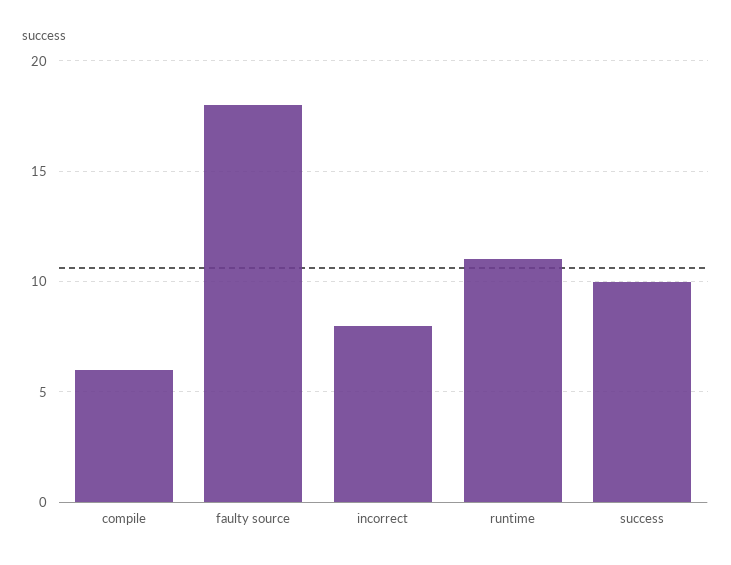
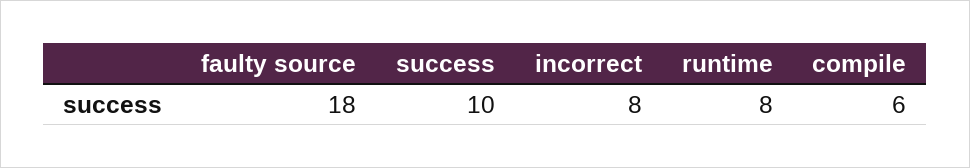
runtime: 11 -> 8

